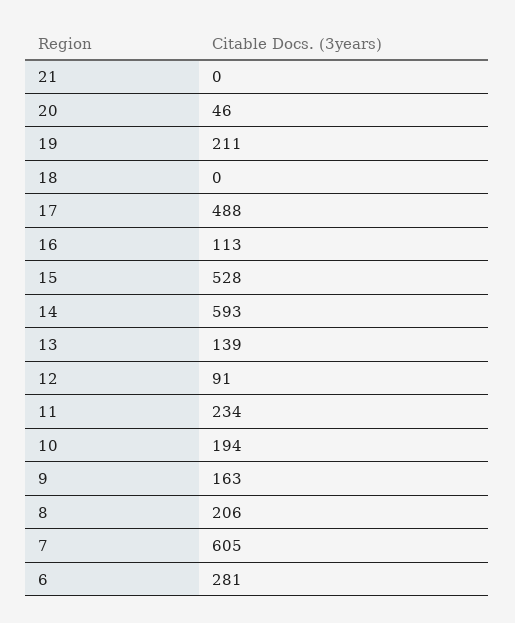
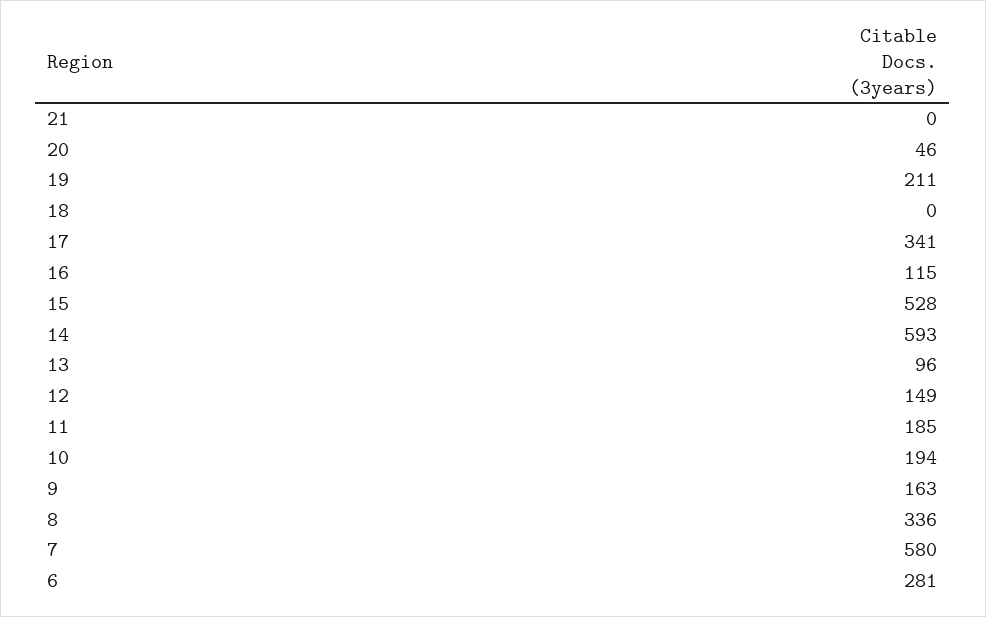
17: 488 -> 341
16: 113 -> 115
13: 139 -> 96
12: 91 -> 149
11: 234 -> 185
8: 206 -> 336
7: 605 -> 580

